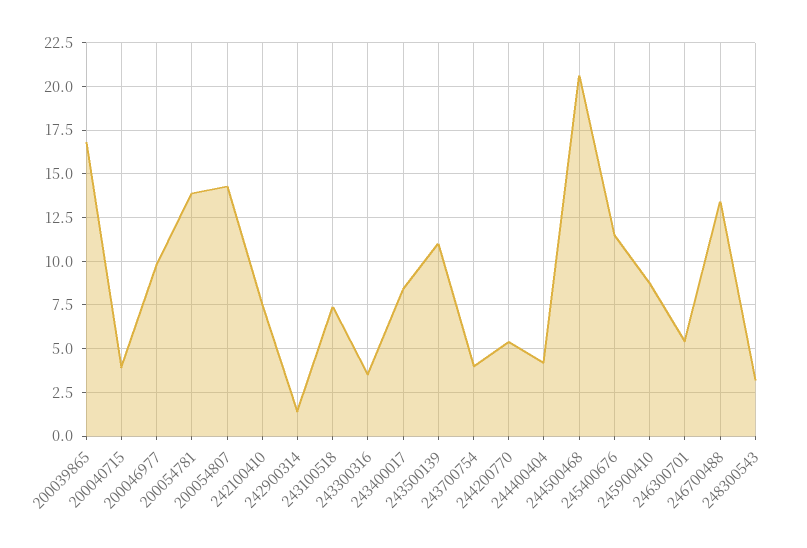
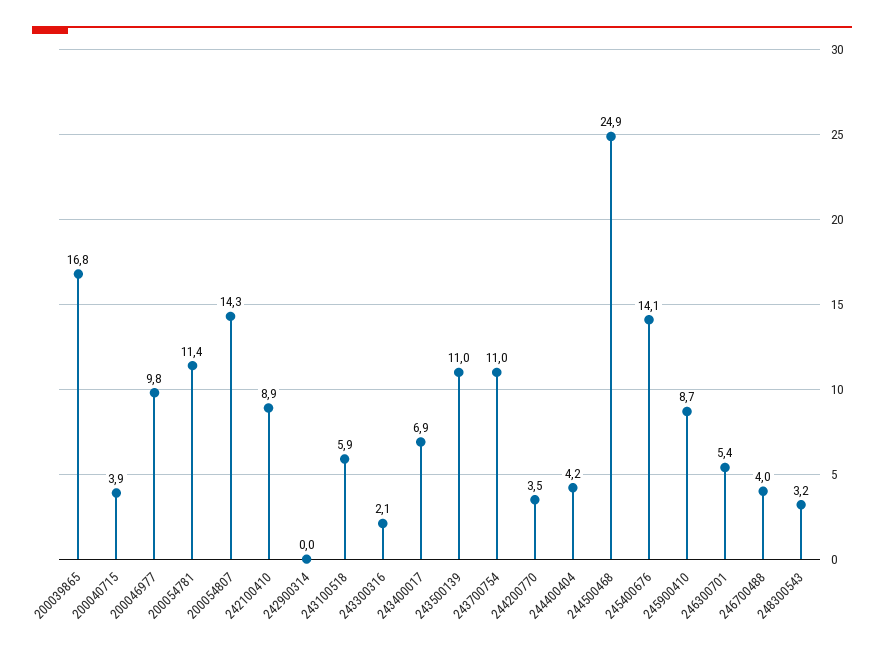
200054781: 14 -> 11.4
242100410: 7.5 -> 8.9
242900314: 1.5 -> 0
243100518: 7.5 -> 5.9
243300316: 3.5 -> 2.1
243400017: 8.5 -> 6.9
243700754: 4 -> 11
244200770: 5.5 -> 3.5
244500468: 20.5 -> 24.9
245400676: 11.5 -> 14.1
246700488: 13.5 -> 4

